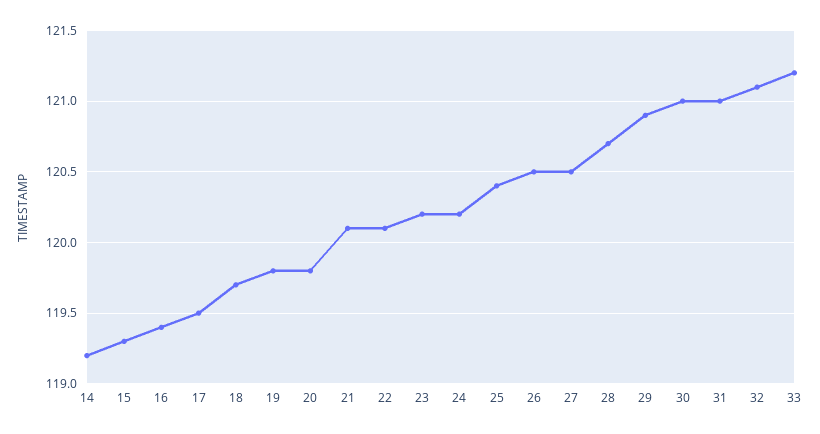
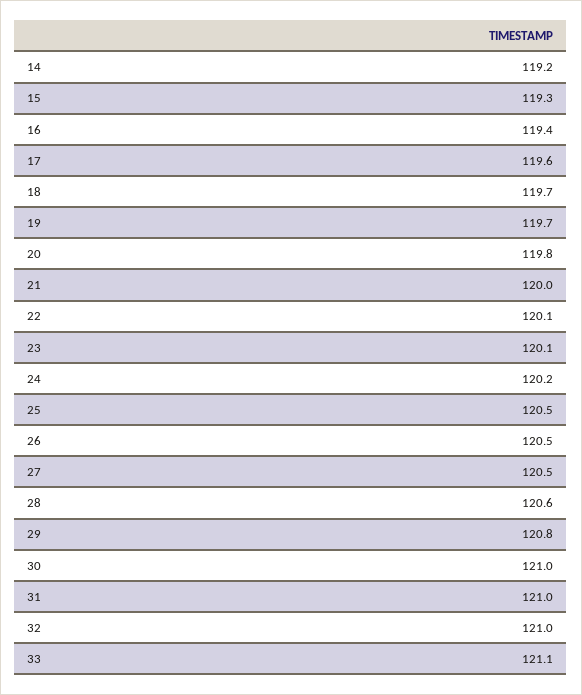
17: 119.5 -> 119.6
19: 119.8 -> 119.7
21: 120.1 -> 120
23: 120.2 -> 120.1
25: 120.4 -> 120.5
28: 120.7 -> 120.6
29: 120.9 -> 120.8
32: 121.1 -> 121
33: 121.2 -> 121.1

